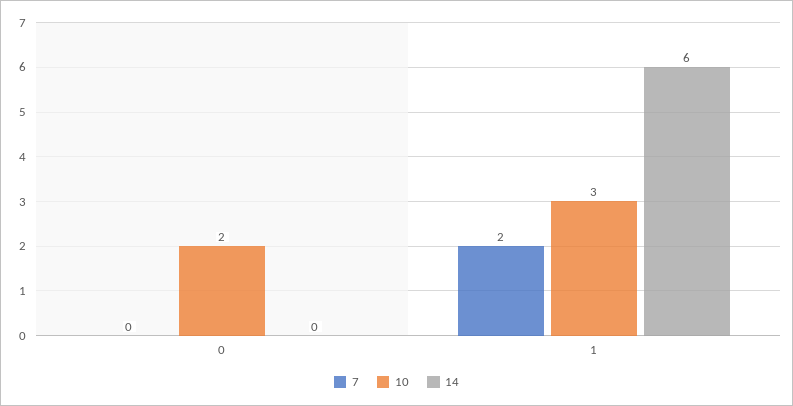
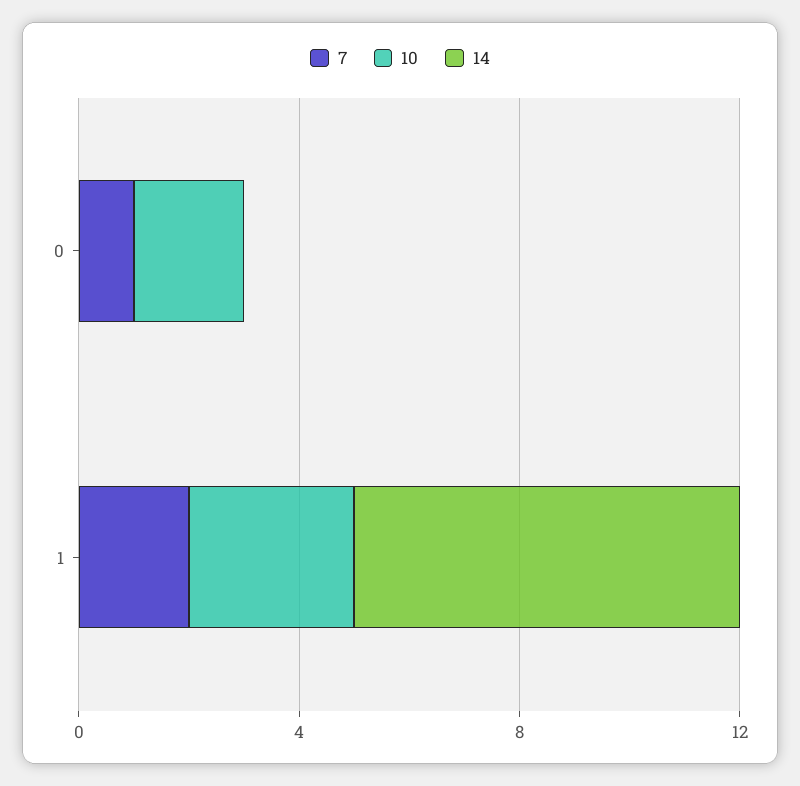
7, 0: 0 -> 1
14, 1: 6 -> 7

